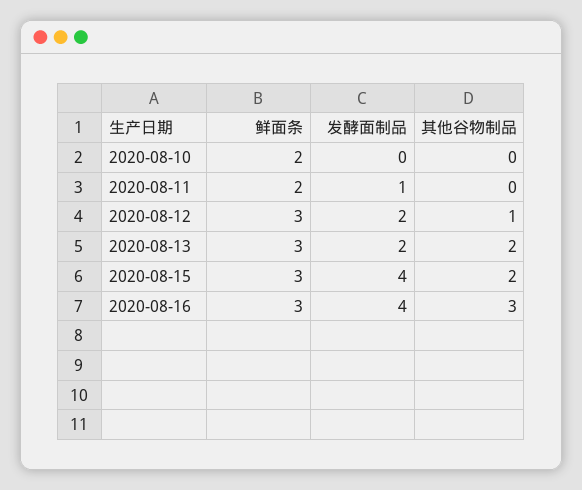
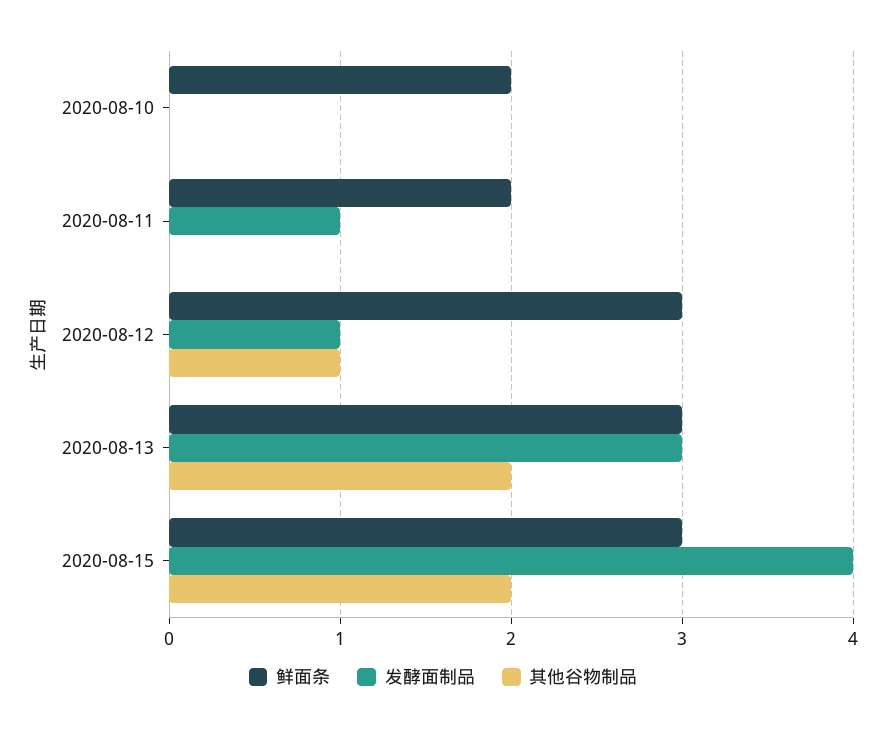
发酵面制品, 2020-08-12: 2 -> 1
发酵面制品, 2020-08-13: 2 -> 3
鲜面条, 2020-08-16: 3 -> none
发酵面制品, 2020-08-16: 4 -> none
其他谷物制品, 2020-08-16: 3 -> none

